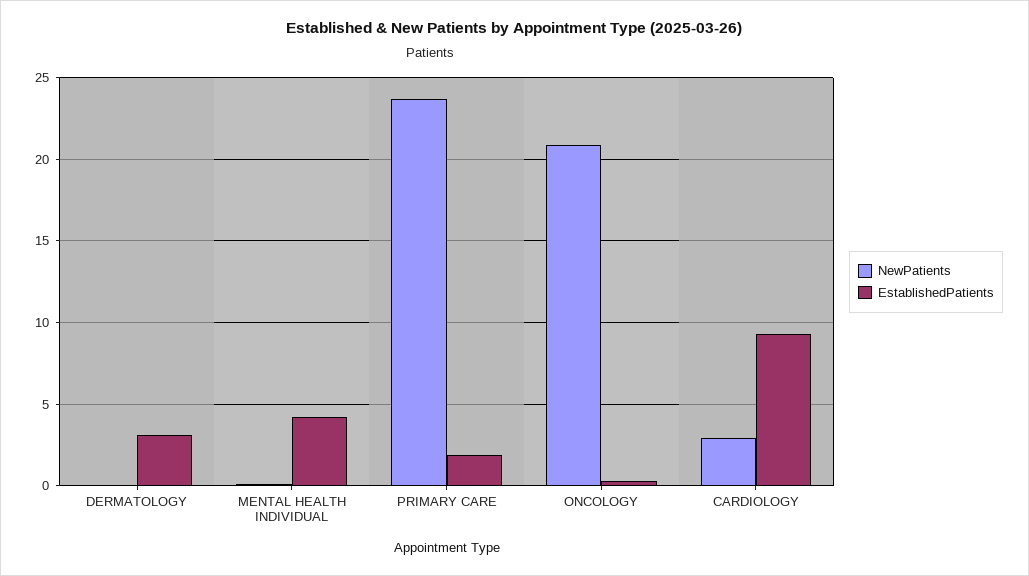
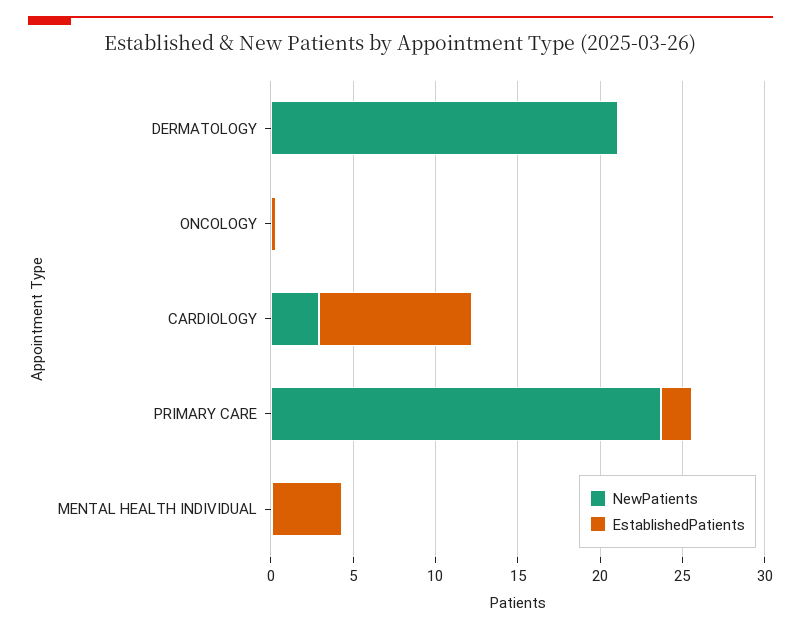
NewPatients, DERMATOLOGY: 0 -> 21
EstablishedPatients, DERMATOLOGY: 3 -> 0
NewPatients, ONCOLOGY: 21 -> 0

